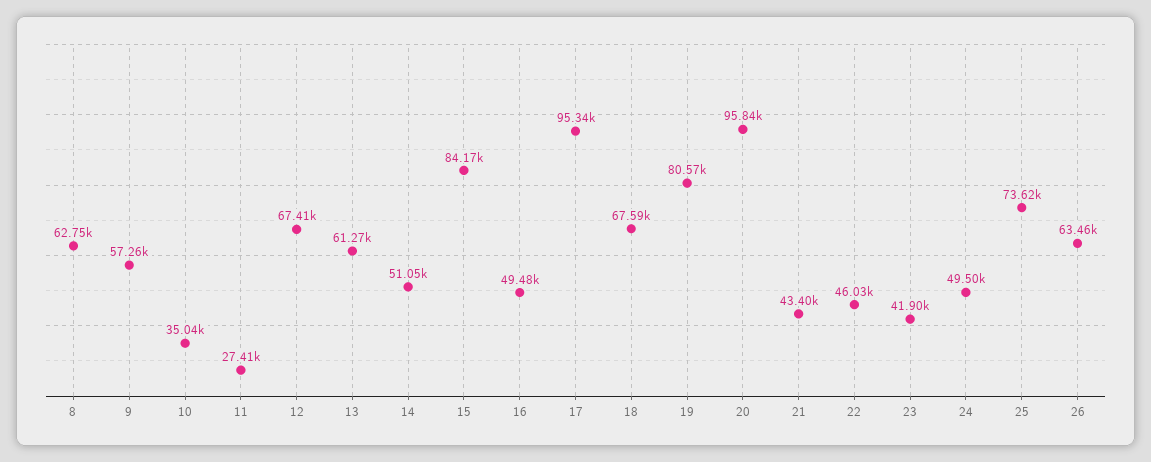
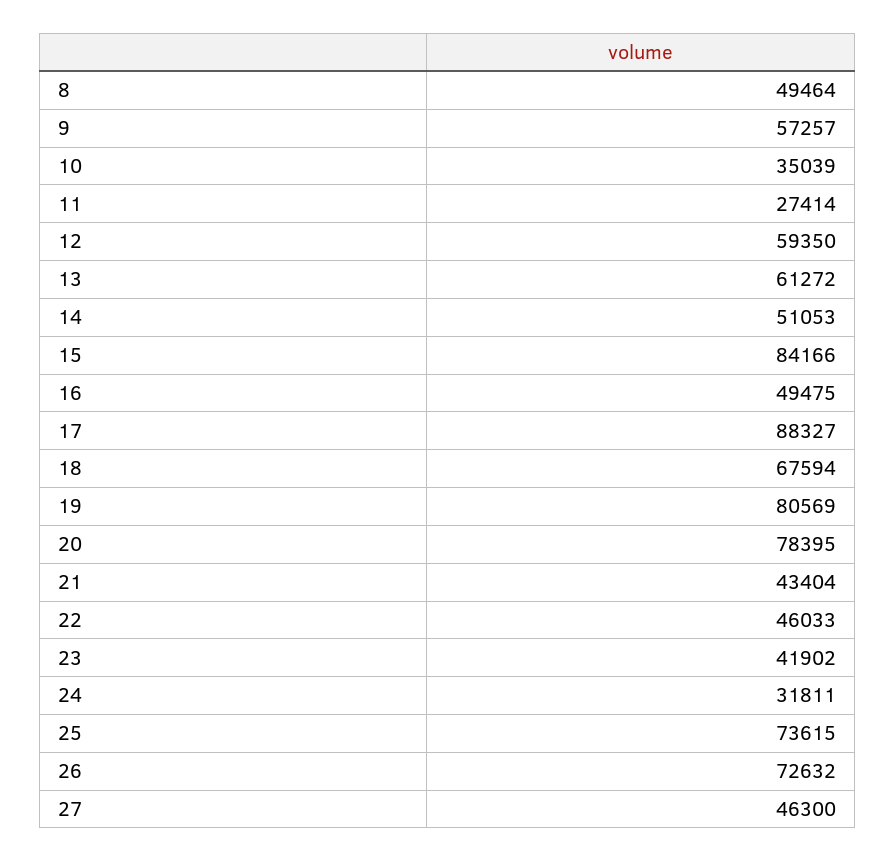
8: 62750 -> 49464
12: 67410 -> 59350
17: 95340 -> 88327
20: 95840 -> 78395
24: 49500 -> 31811
26: 63460 -> 72632
27: none -> 46300

